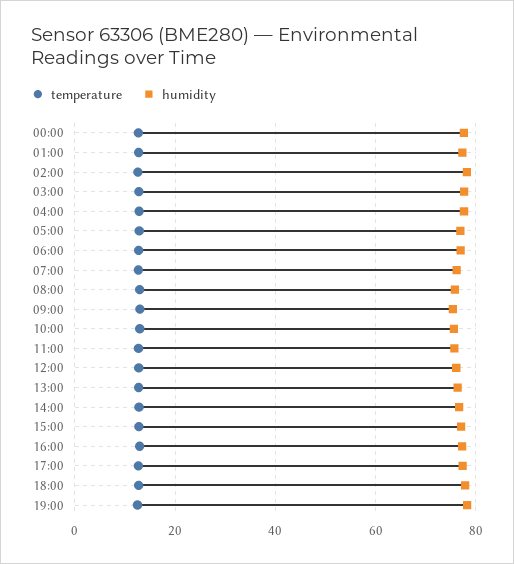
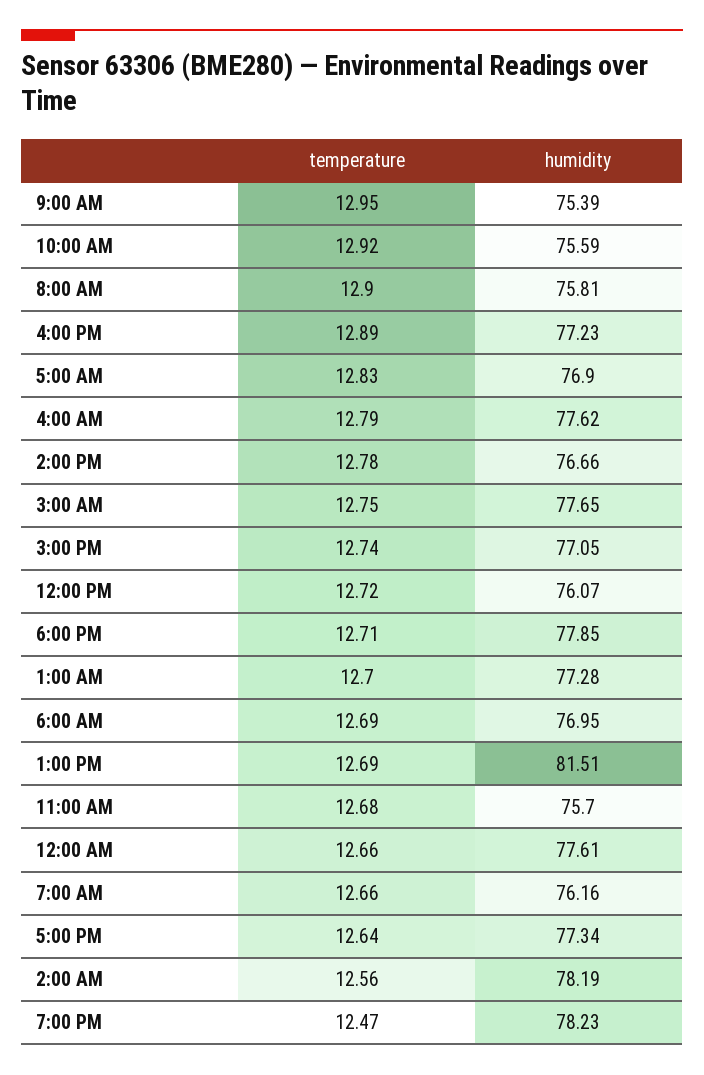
humidity, 13:00: 76 -> 81.51

